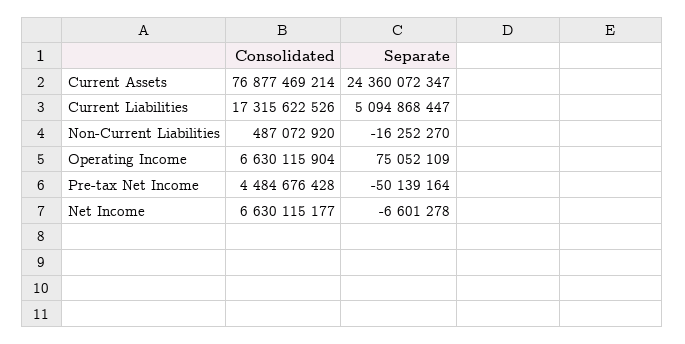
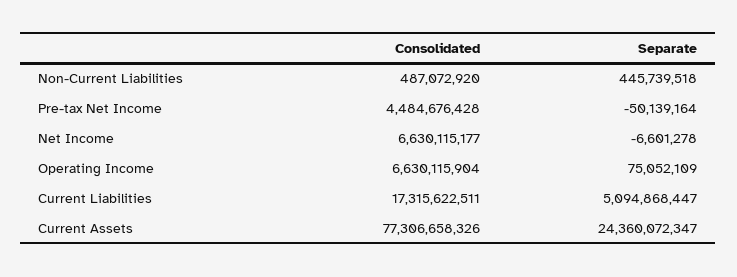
Consolidated, Current Assets: 76877469214 -> 77306658326
Consolidated, Current Liabilities: 17315622526 -> 17315622511
Separate, Non-Current Liabilities: -16252270 -> 445739518

